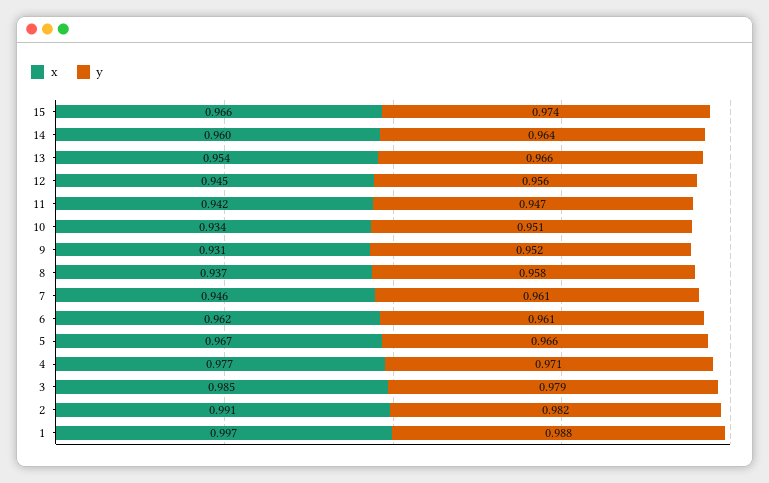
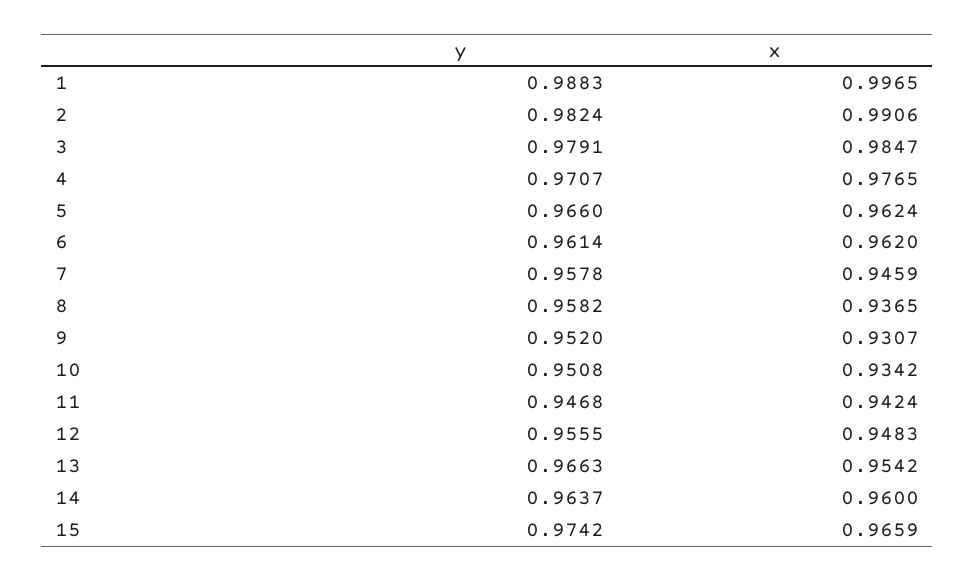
x, 12: 0.945 -> 0.9483
y, 7: 0.961 -> 0.9578
x, 5: 0.967 -> 0.9624

